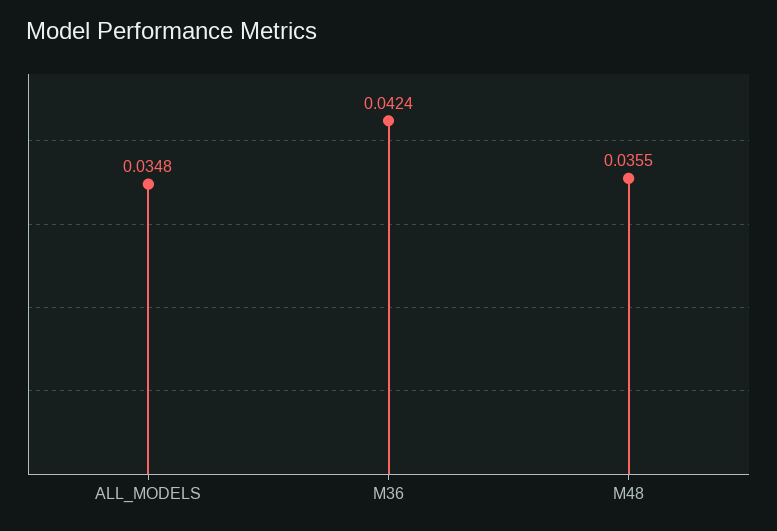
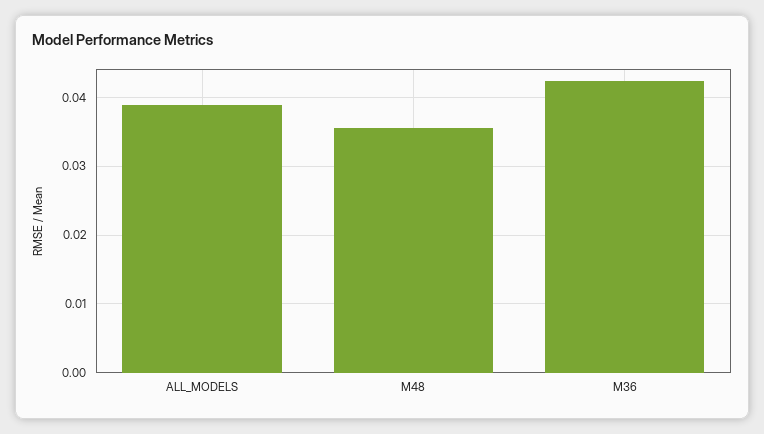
ALL_MODELS: 0.0348 -> 0.039

